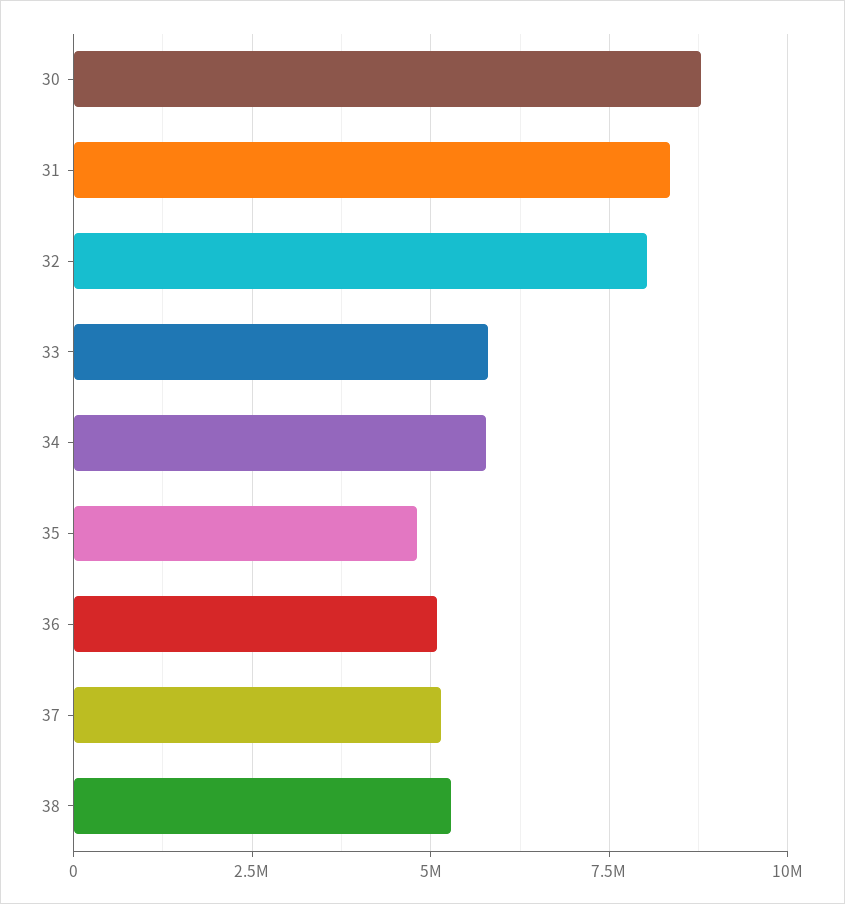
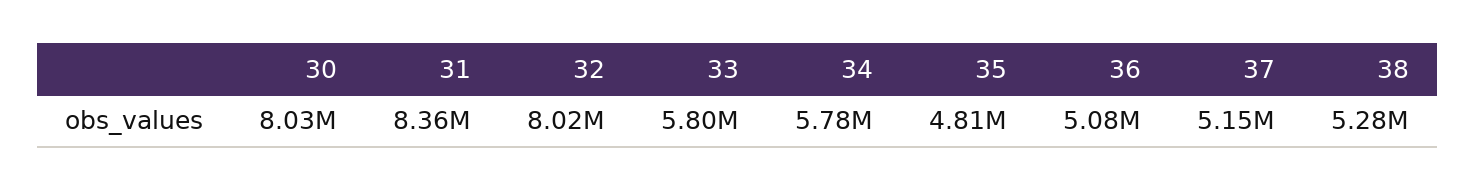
30: 8750000 -> 8030000

